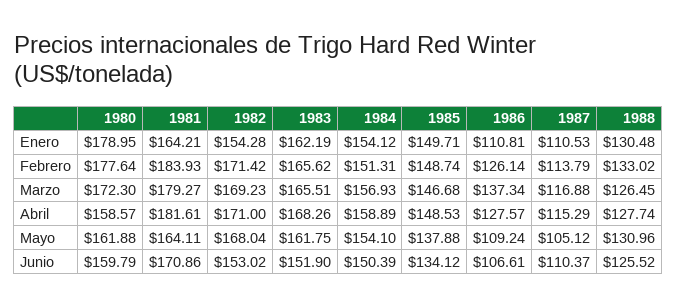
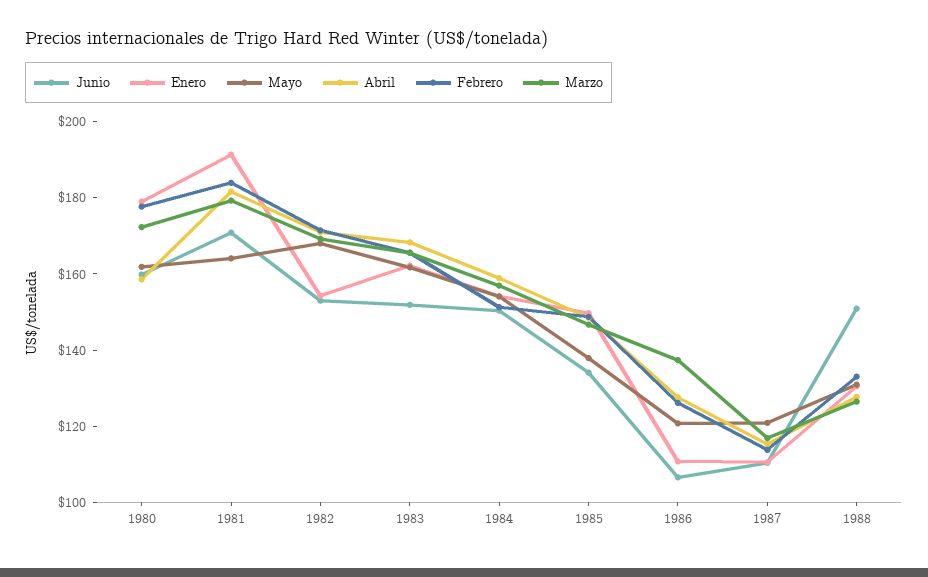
Enero, 1981: 164.21 -> 190
Mayo, 1986: 109.24 -> 120
Mayo, 1987: 105.12 -> 120
Junio, 1988: 125.52 -> 150

